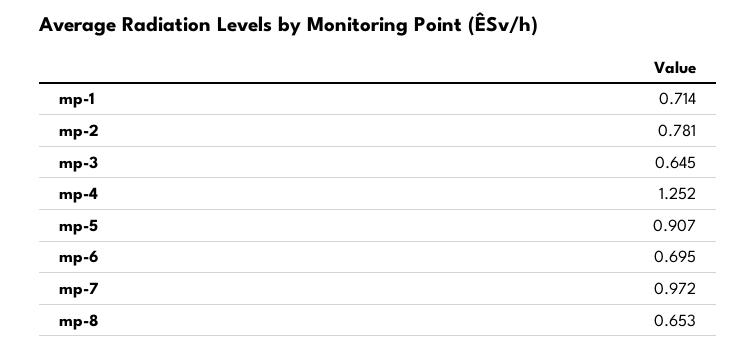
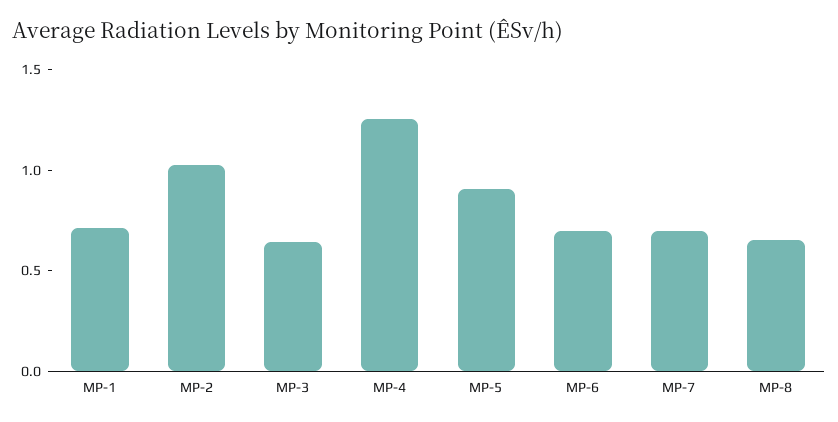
mp-2: 0.781 -> 1
mp-7: 0.972 -> 0.7

